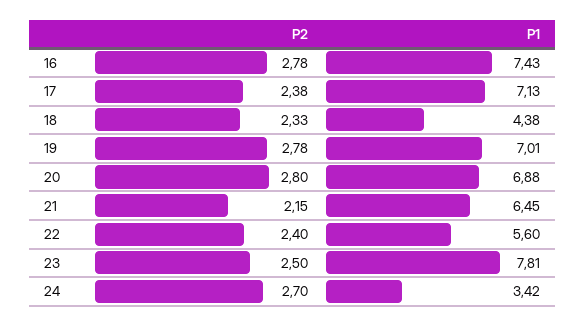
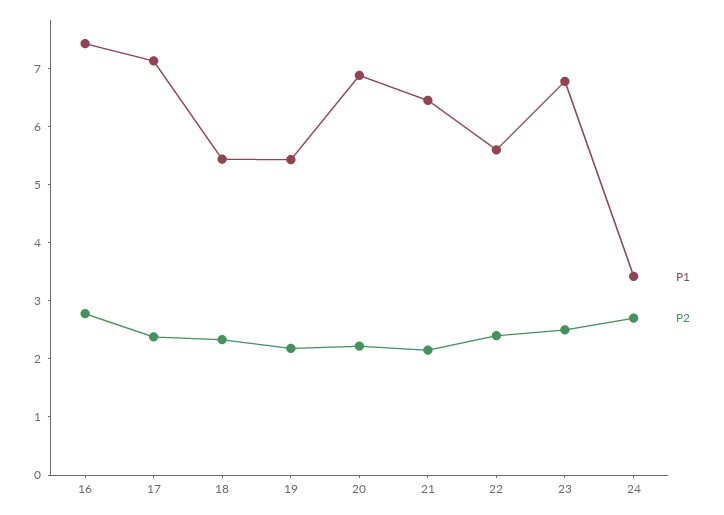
P1, 18: 4.38 -> 5.4
P2, 19: 2.78 -> 2.2
P1, 19: 7.01 -> 5.4
P2, 20: 2.8 -> 2.2
P1, 23: 7.81 -> 6.8

